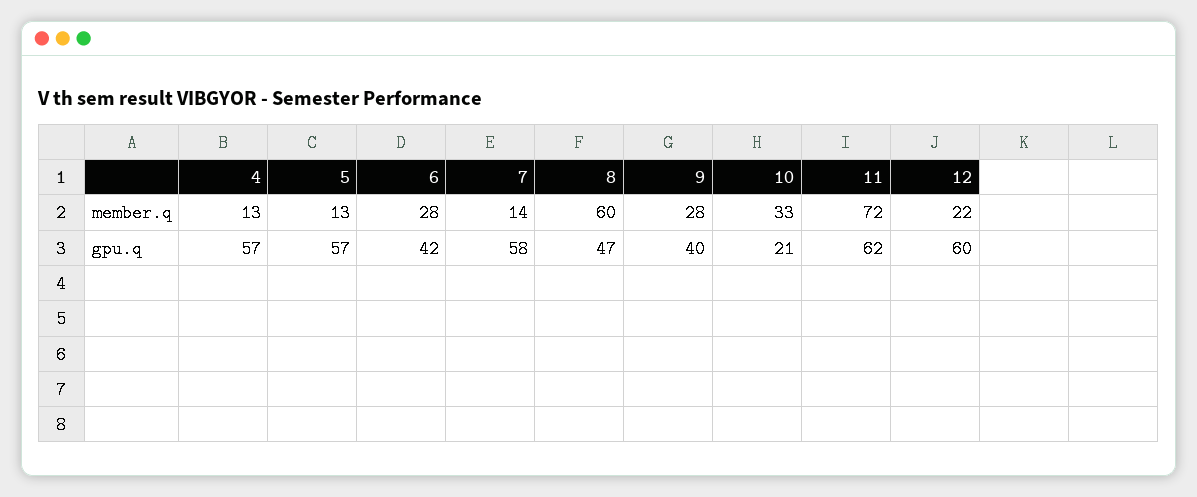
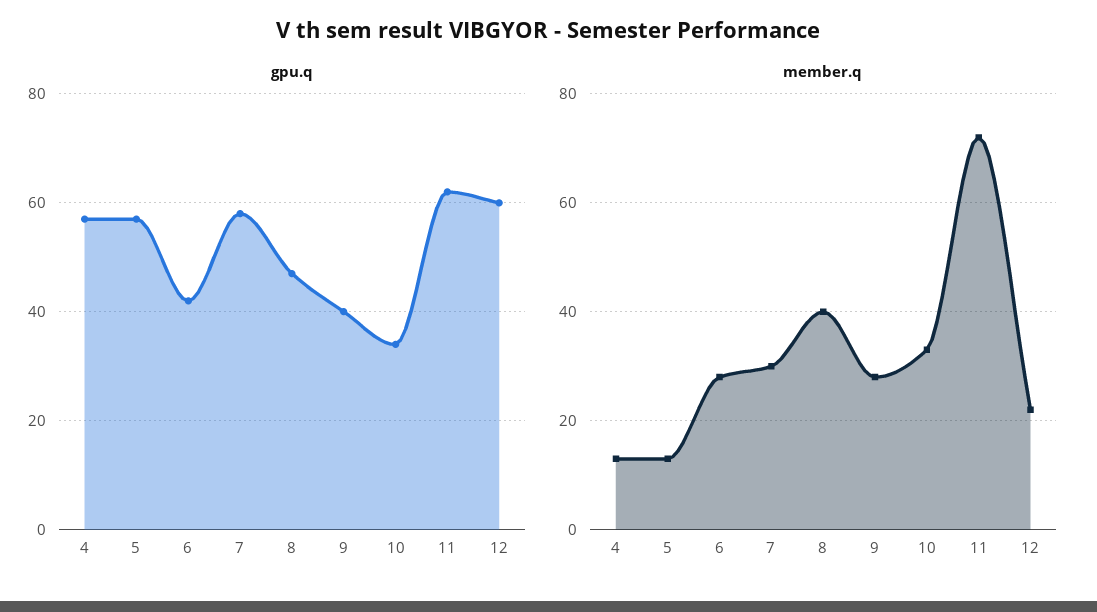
member.q, 7: 14 -> 30
member.q, 8: 60 -> 40
gpu.q, 10: 21 -> 35

